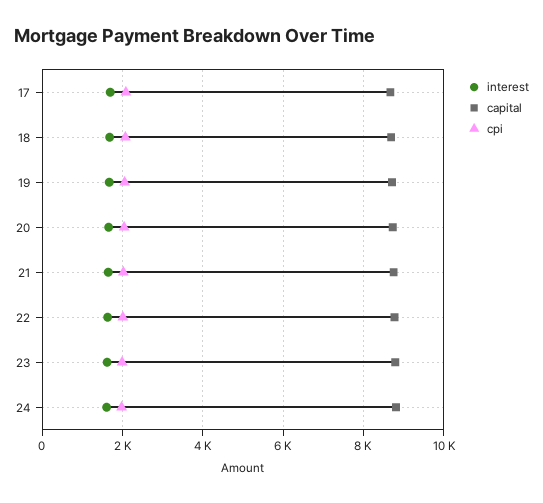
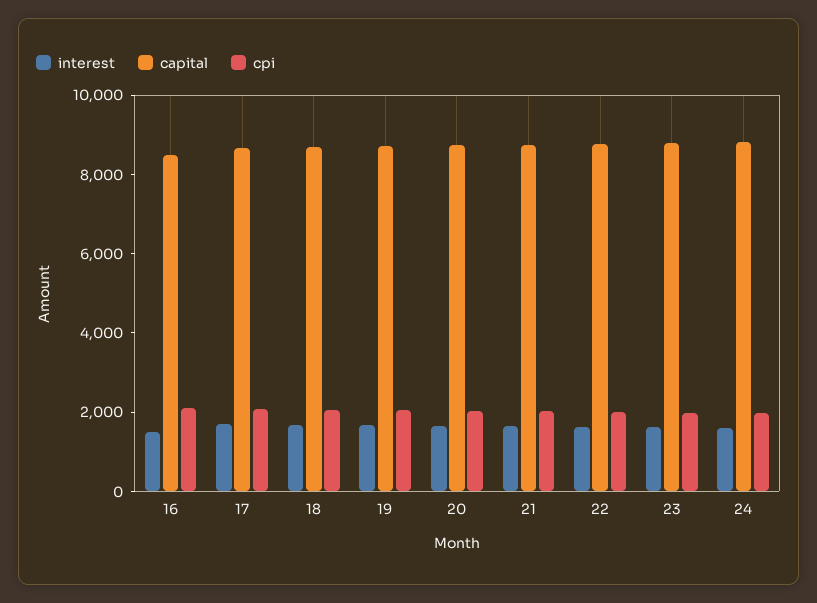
interest, 16: none -> 1500
capital, 16: none -> 8500
cpi, 16: none -> 2000

